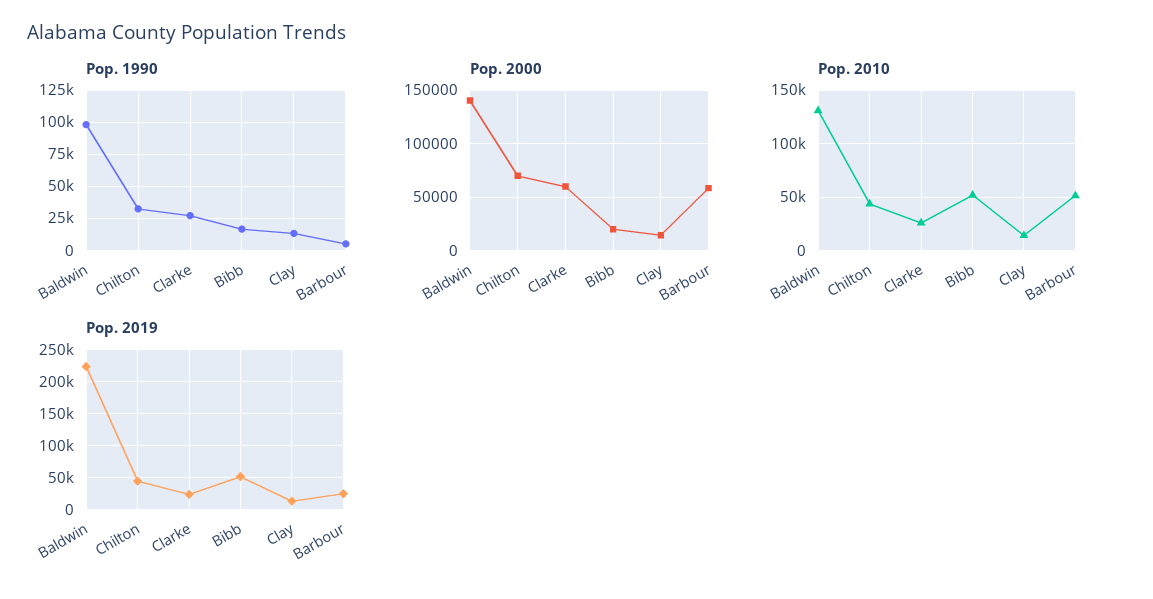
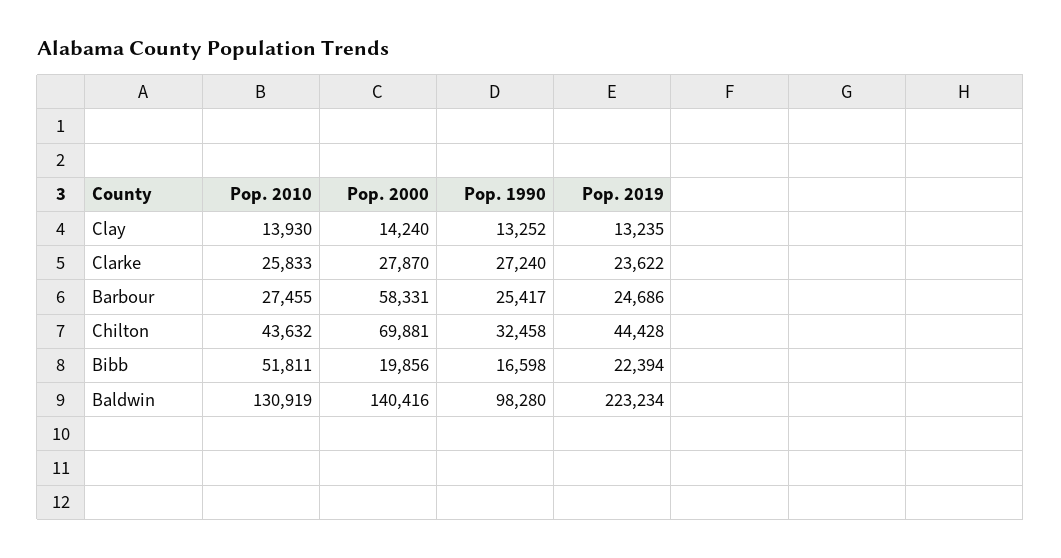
Pop. 1990, Barbour: 5000 -> 25417
Pop. 2000, Clarke: 60000 -> 27870
Pop. 2010, Barbour: 50000 -> 27455
Pop. 2019, Bibb: 50000 -> 22394

